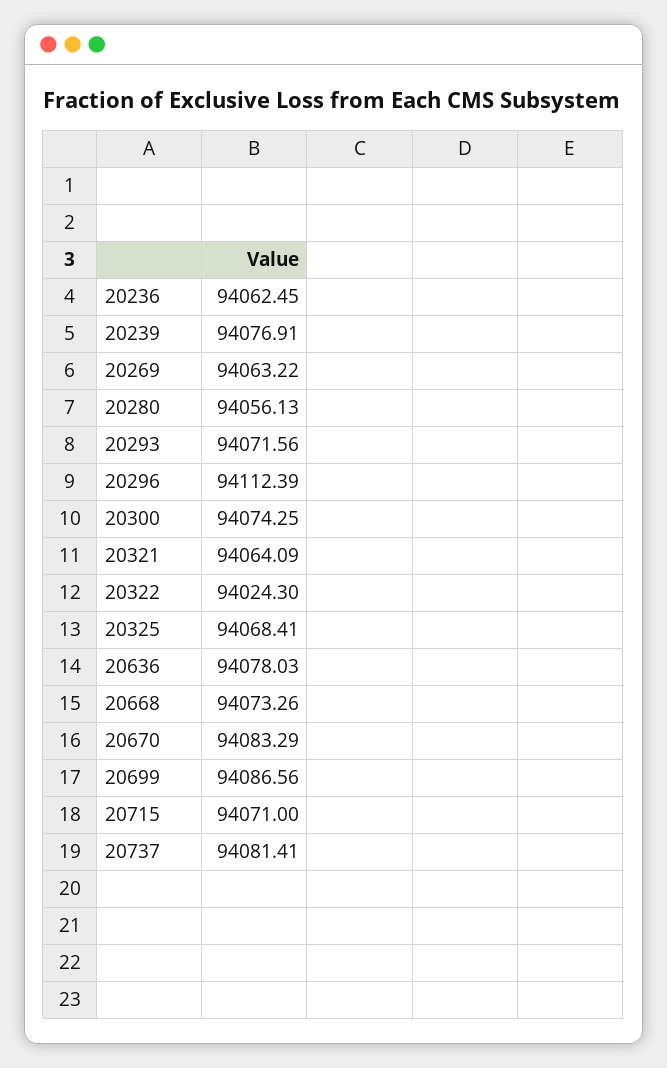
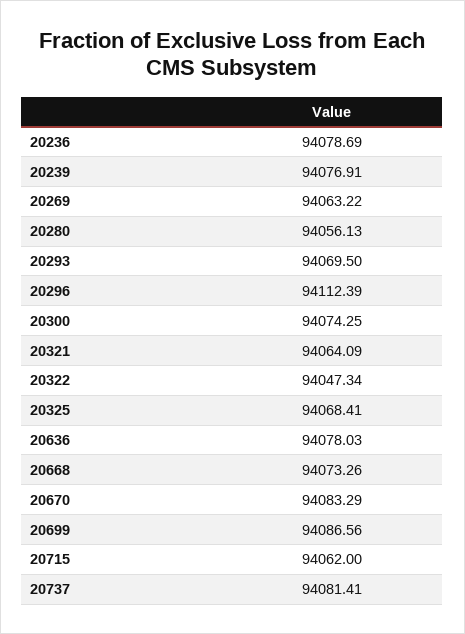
20236: 94062.45 -> 94078.69
20293: 94071.56 -> 94069.5
20322: 94024.3 -> 94047.34
20715: 94071 -> 94062

